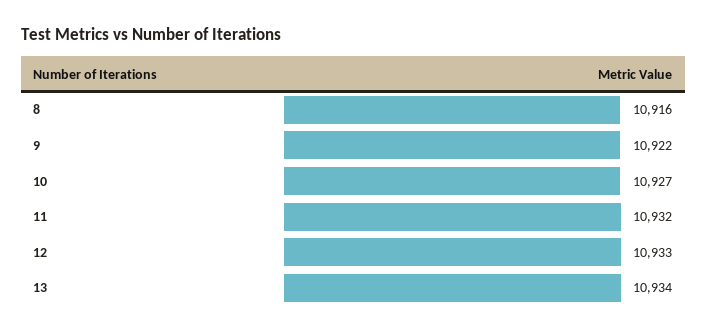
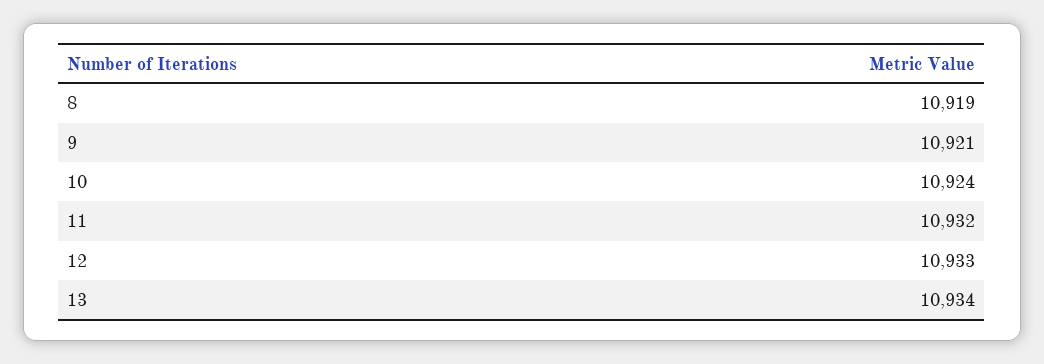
8: 10916 -> 10919
9: 10922 -> 10921
10: 10927 -> 10924

